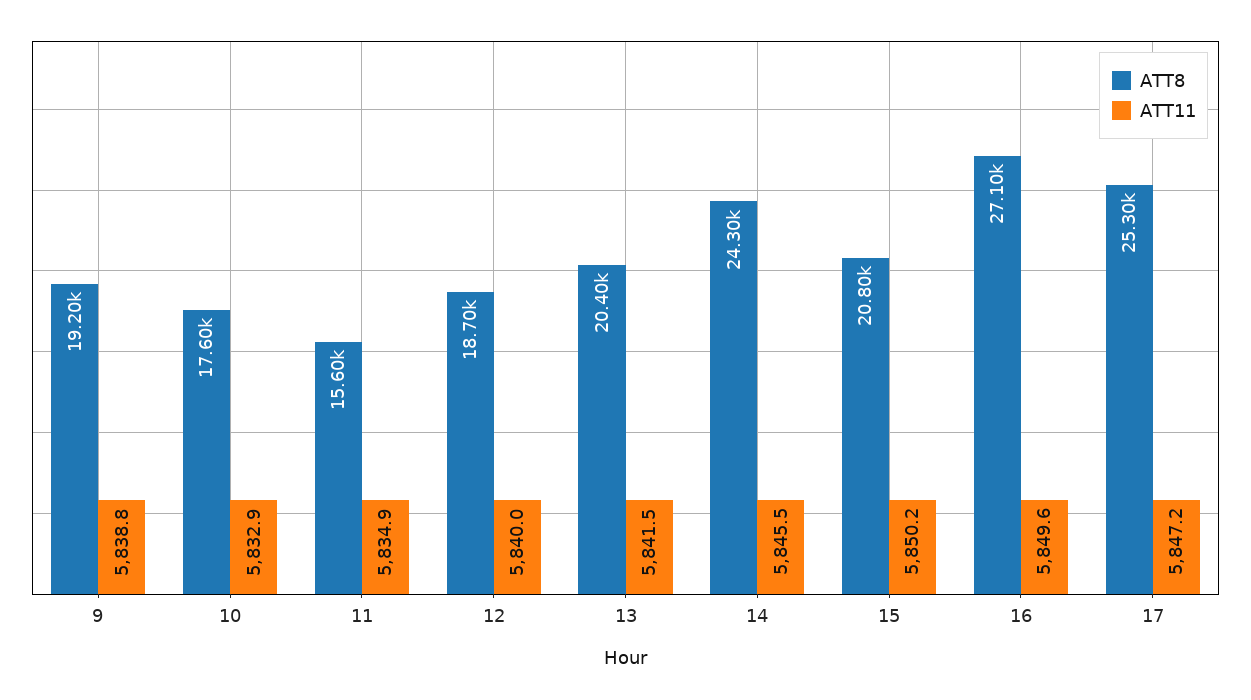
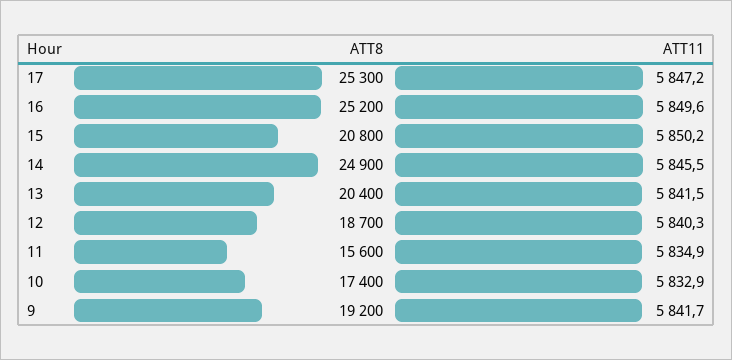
ATT11, 9: 5838.8 -> 5841.7
ATT8, 10: 17600 -> 17400
ATT11, 12: 5840 -> 5840.3
ATT8, 14: 24300 -> 24900
ATT8, 16: 27100 -> 25200

